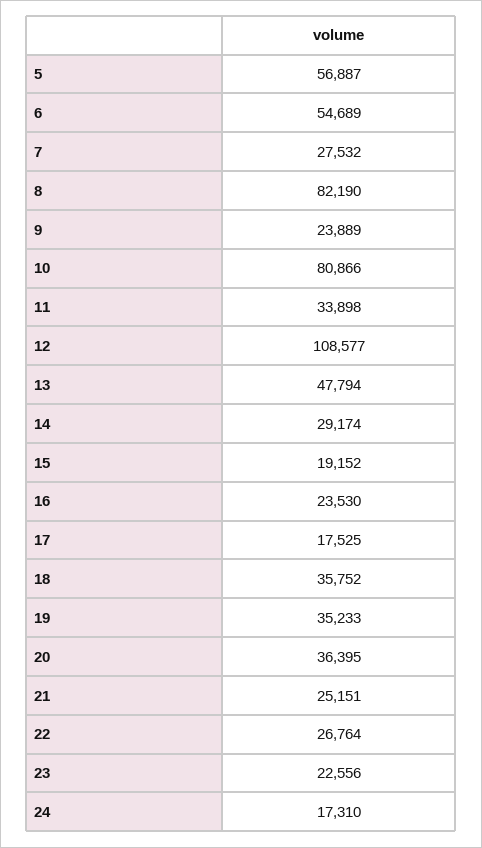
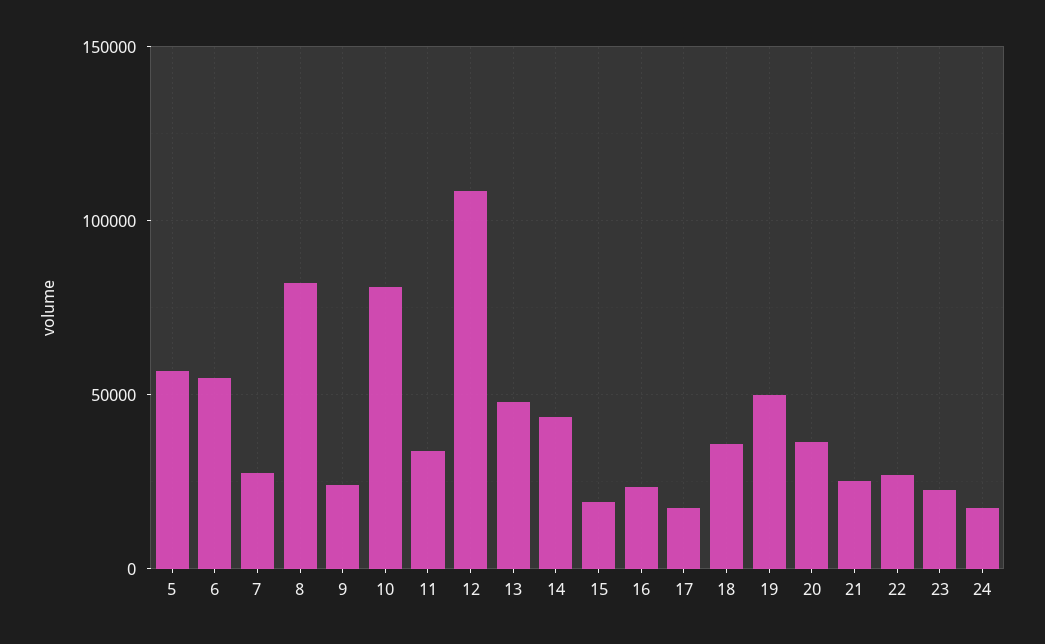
14: 29174 -> 45000
19: 35233 -> 50000

